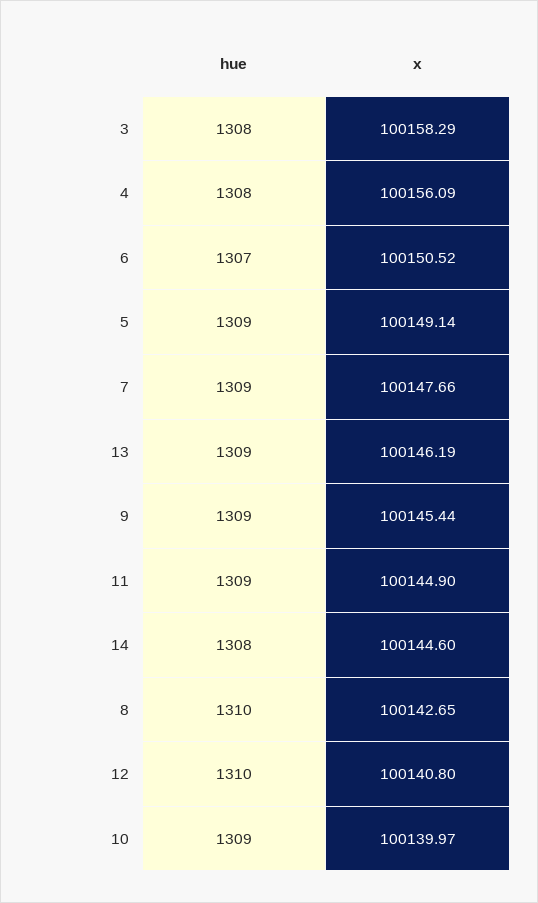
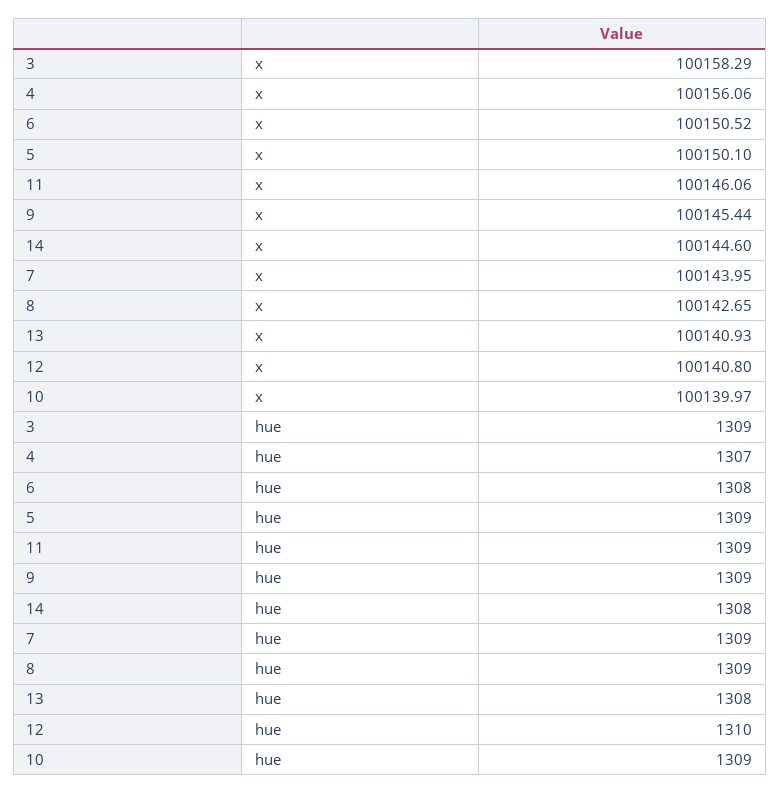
hue, 3: 1308 -> 1309
hue, 4: 1308 -> 1307
x, 4: 100156.09 -> 100156.06
hue, 6: 1307 -> 1308
x, 5: 100149.14 -> 100150.1
x, 7: 100147.66 -> 100143.95
hue, 13: 1309 -> 1308
x, 13: 100146.19 -> 100140.93
x, 11: 100144.9 -> 100146.06
hue, 8: 1310 -> 1309

